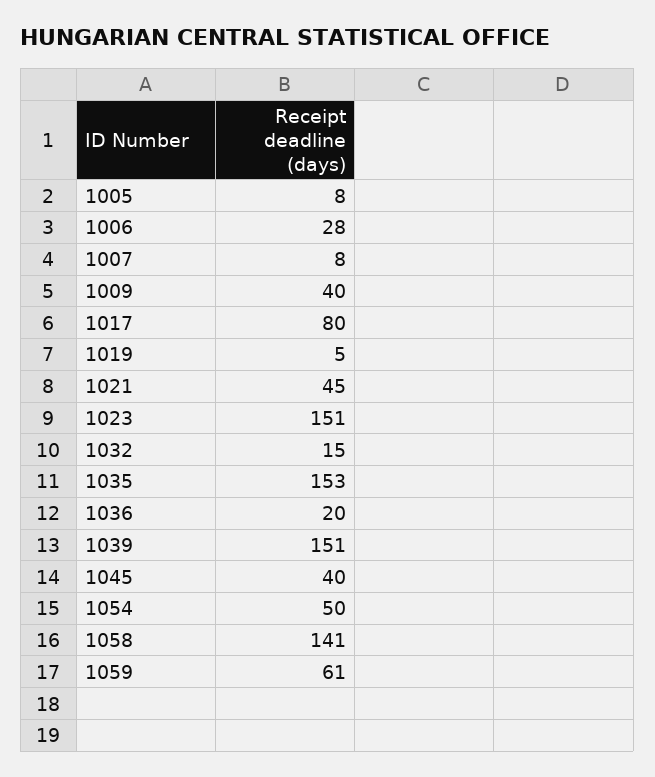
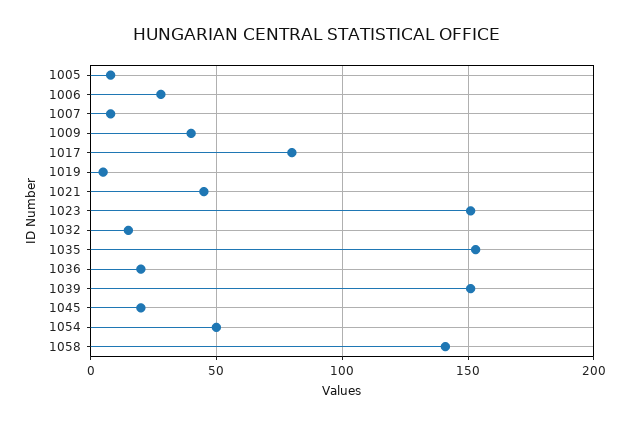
1045: 40 -> 20
1059: 61 -> none

